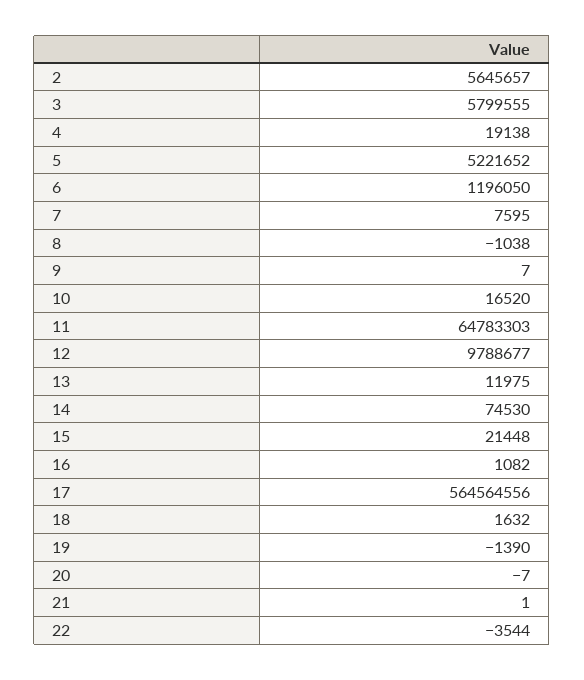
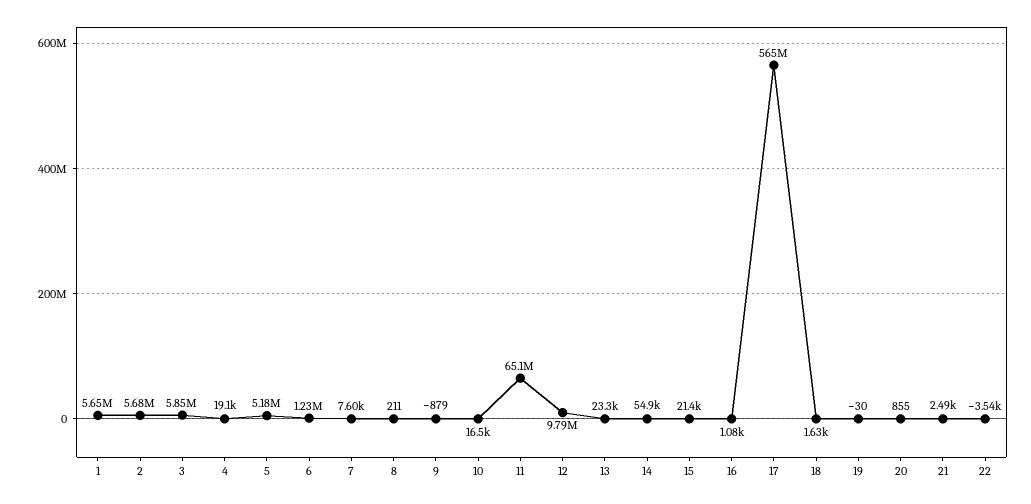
2: 5645657 -> 5680000
3: 5799555 -> 5850000
5: 5221652 -> 5180000
6: 1196050 -> 1230000
8: -1038 -> 211
9: 7 -> -879
11: 64783303 -> 65100000
13: 11975 -> 23300
14: 74530 -> 54900
19: -1390 -> -30
20: -7 -> 855
21: 1 -> 2490
1: none -> 5650000

